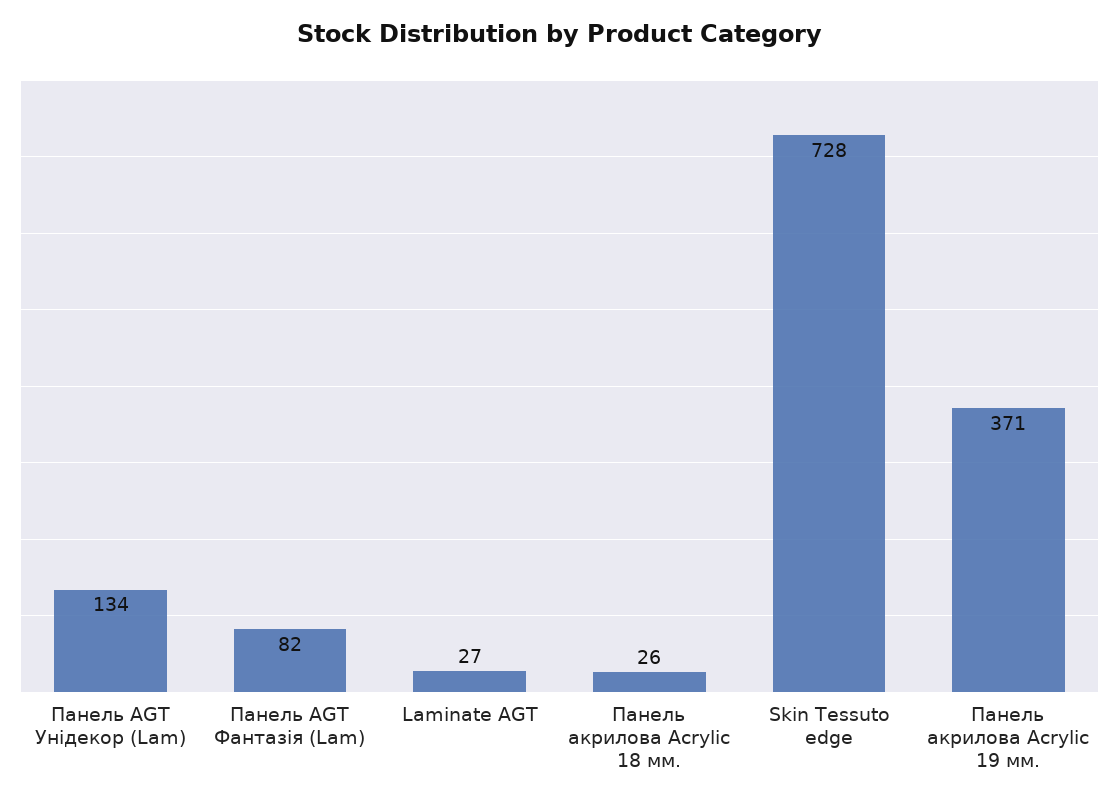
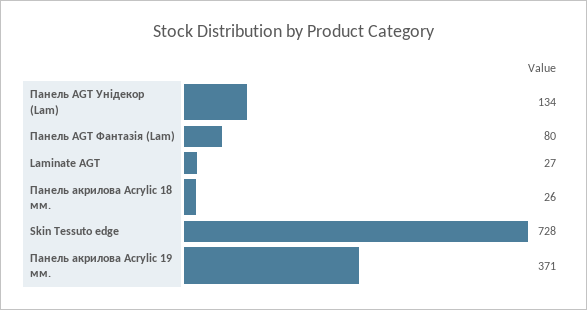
Панель AGT Фантазія (Lam): 82 -> 80

